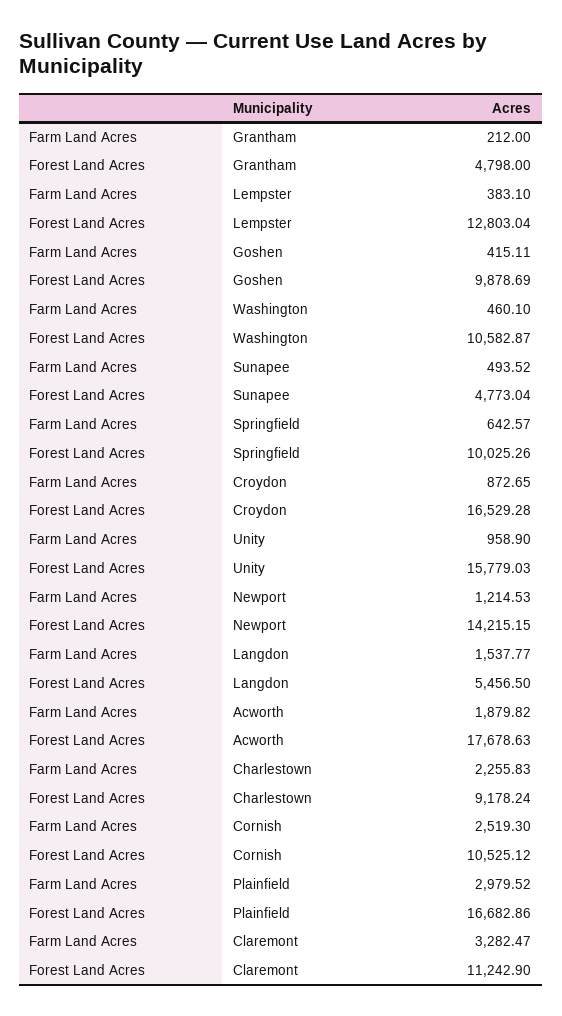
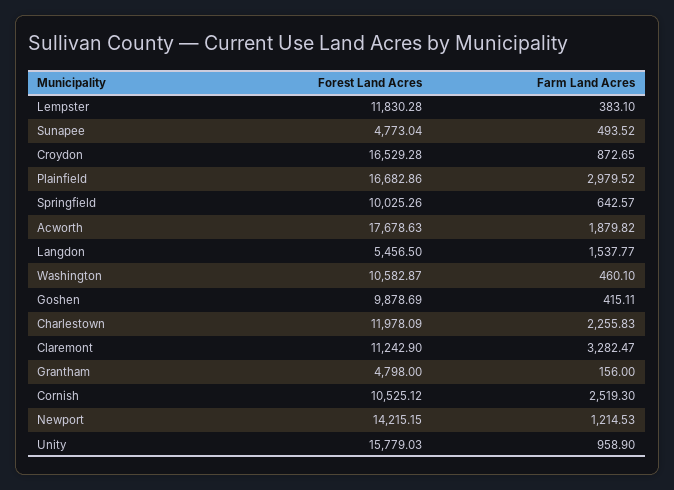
Farm Land Acres, Grantham: 212 -> 156
Forest Land Acres, Lempster: 12803.04 -> 11830.28
Forest Land Acres, Charlestown: 9178.24 -> 11978.09

